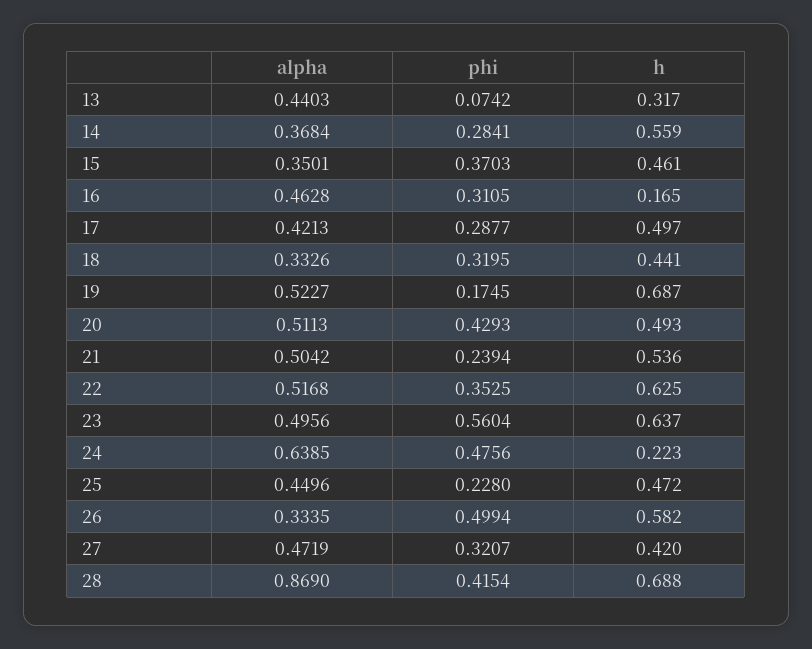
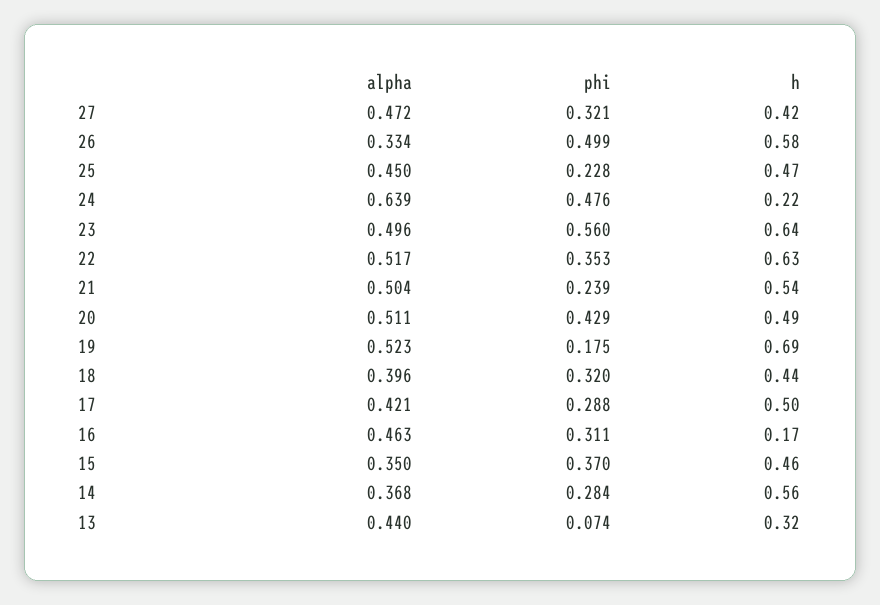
alpha, 18: 0.3326 -> 0.396
alpha, 28: 0.869 -> none
phi, 28: 0.4154 -> none
h, 28: 0.688 -> none

